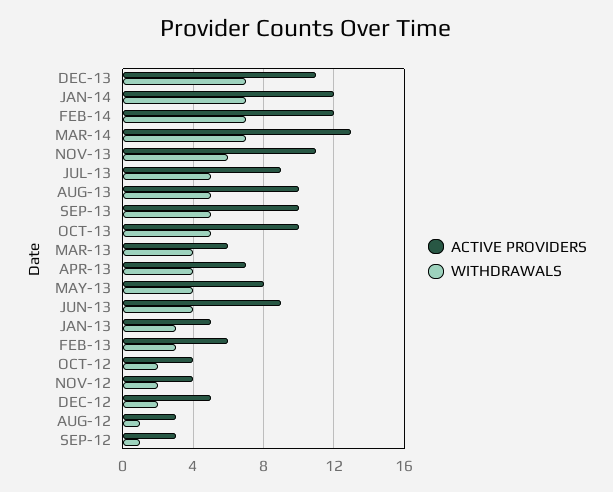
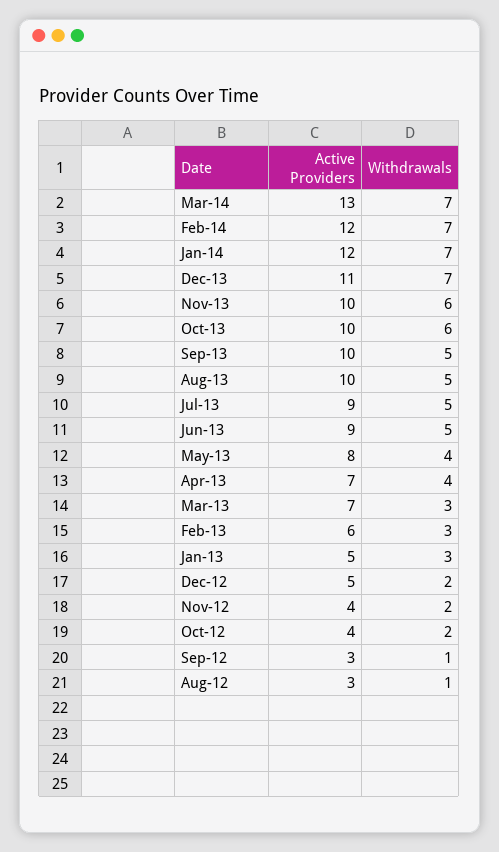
ACTIVE PROVIDERS, NOV-13: 11 -> 10
WITHDRAWALS, OCT-13: 5 -> 6
ACTIVE PROVIDERS, MAR-13: 6 -> 7
WITHDRAWALS, MAR-13: 4 -> 3
WITHDRAWALS, JUN-13: 4 -> 5

